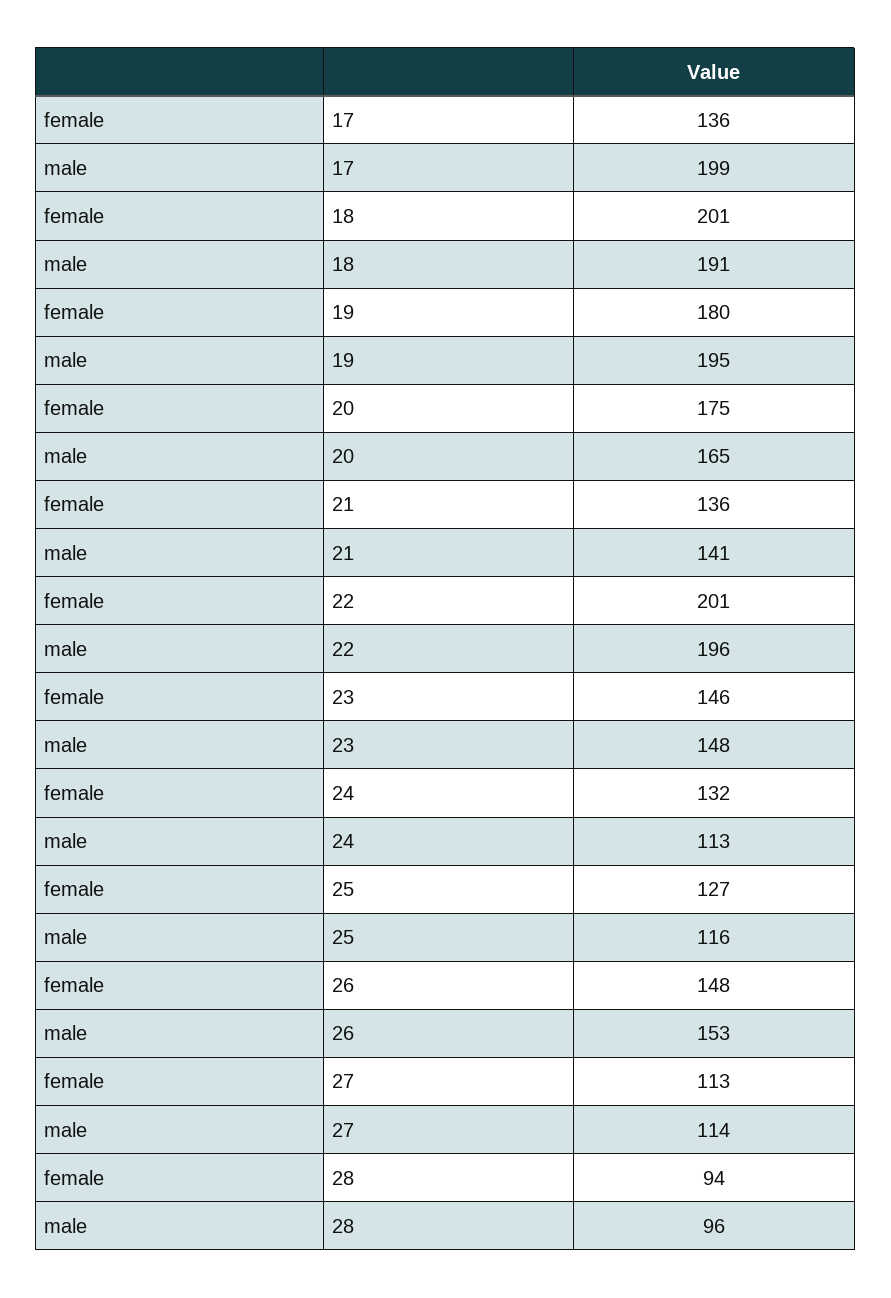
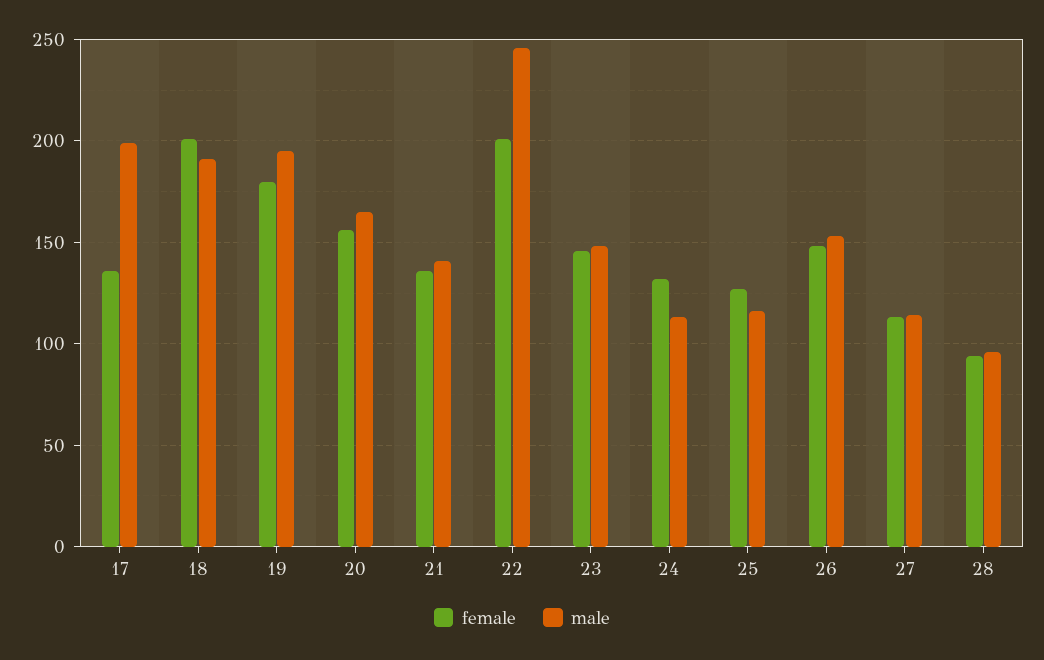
female, 20: 175 -> 155
male, 22: 196 -> 245

